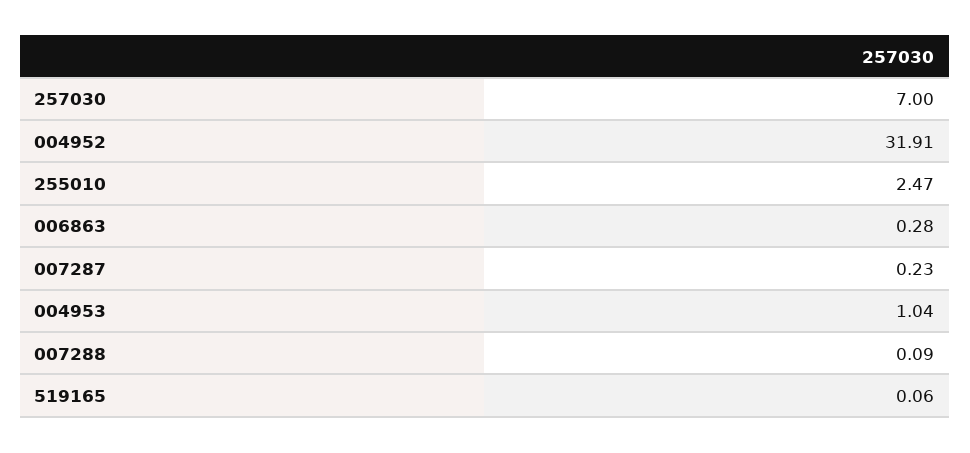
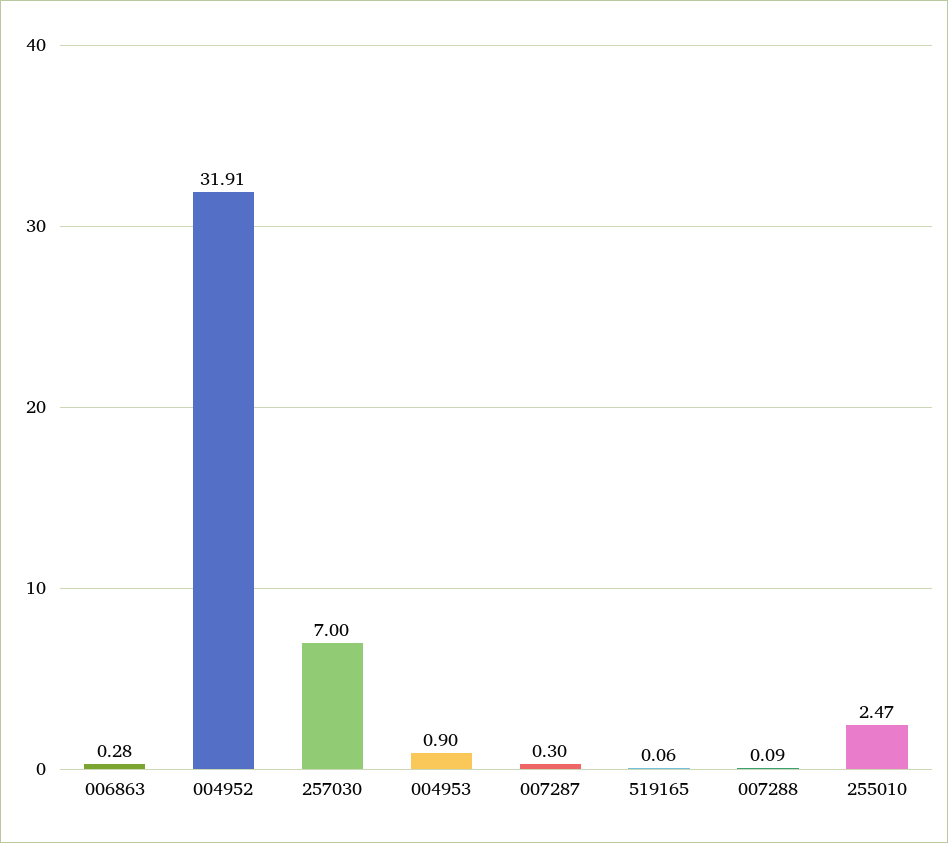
007287: 0.23 -> 0.3
004953: 1.04 -> 0.9

